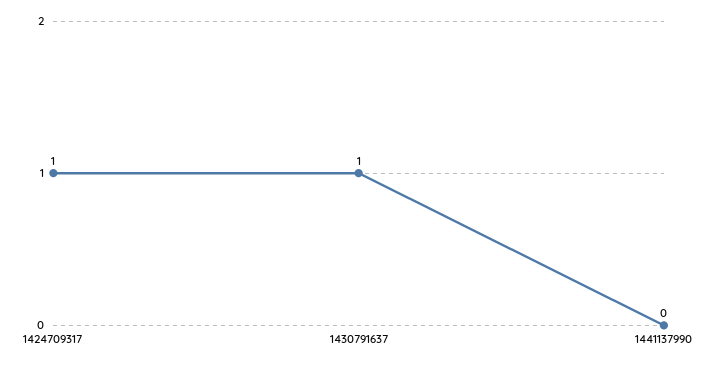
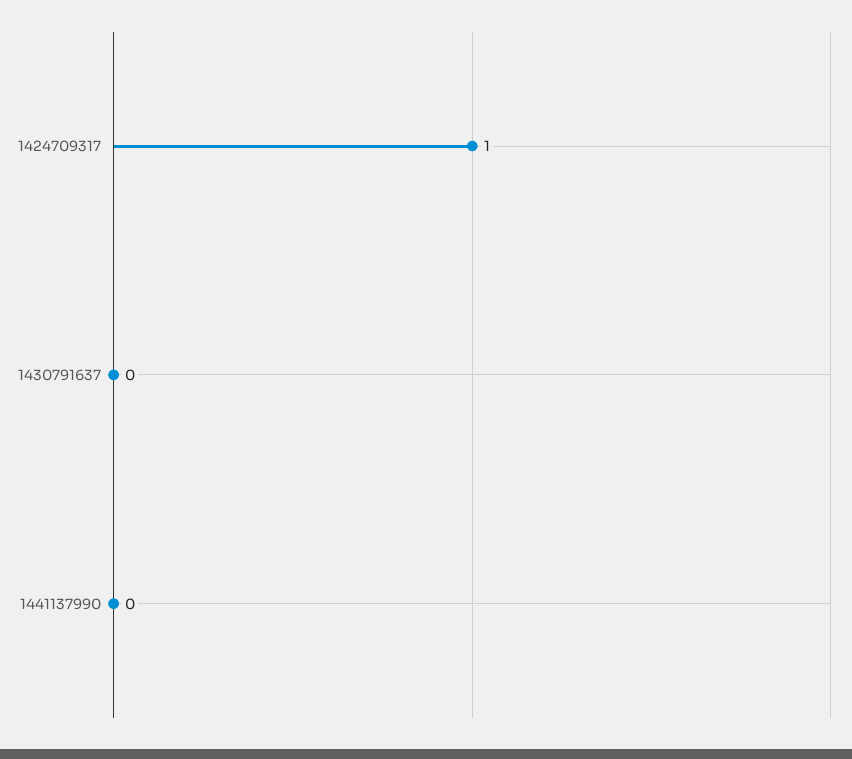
1430791637: 1 -> 0

